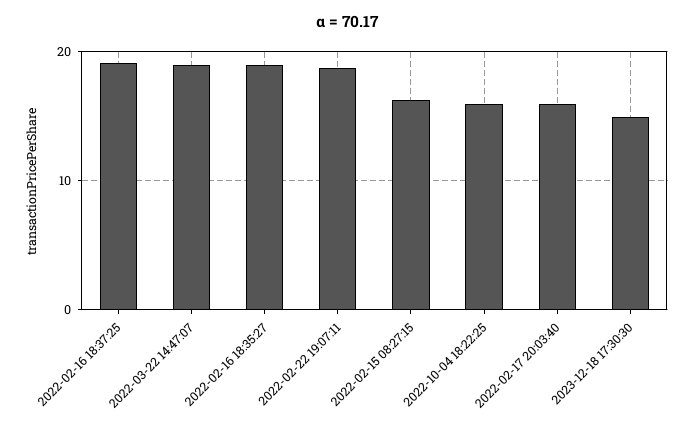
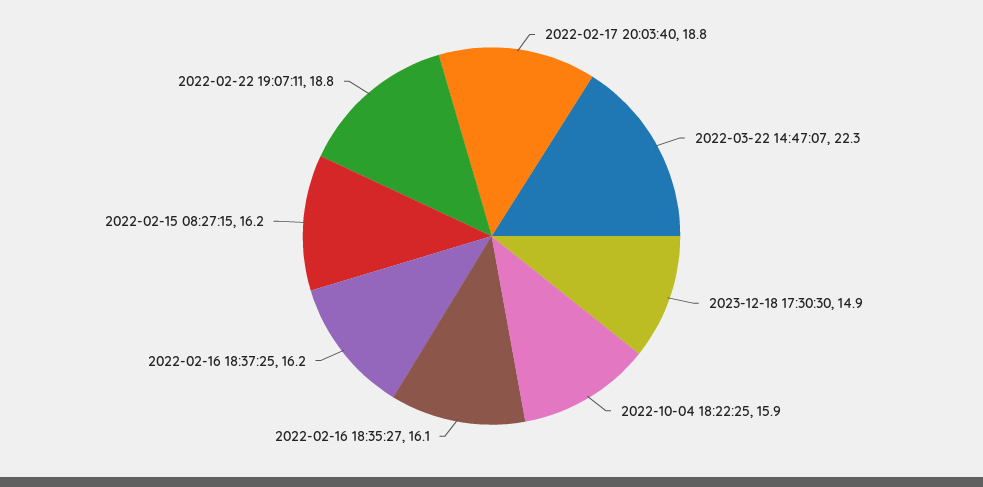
2022-02-16 18:37:25: 19 -> 16.2
2022-03-22 14:47:07: 19 -> 22.3
2022-02-16 18:35:27: 19 -> 16.1
2022-02-17 20:03:40: 16 -> 18.8

